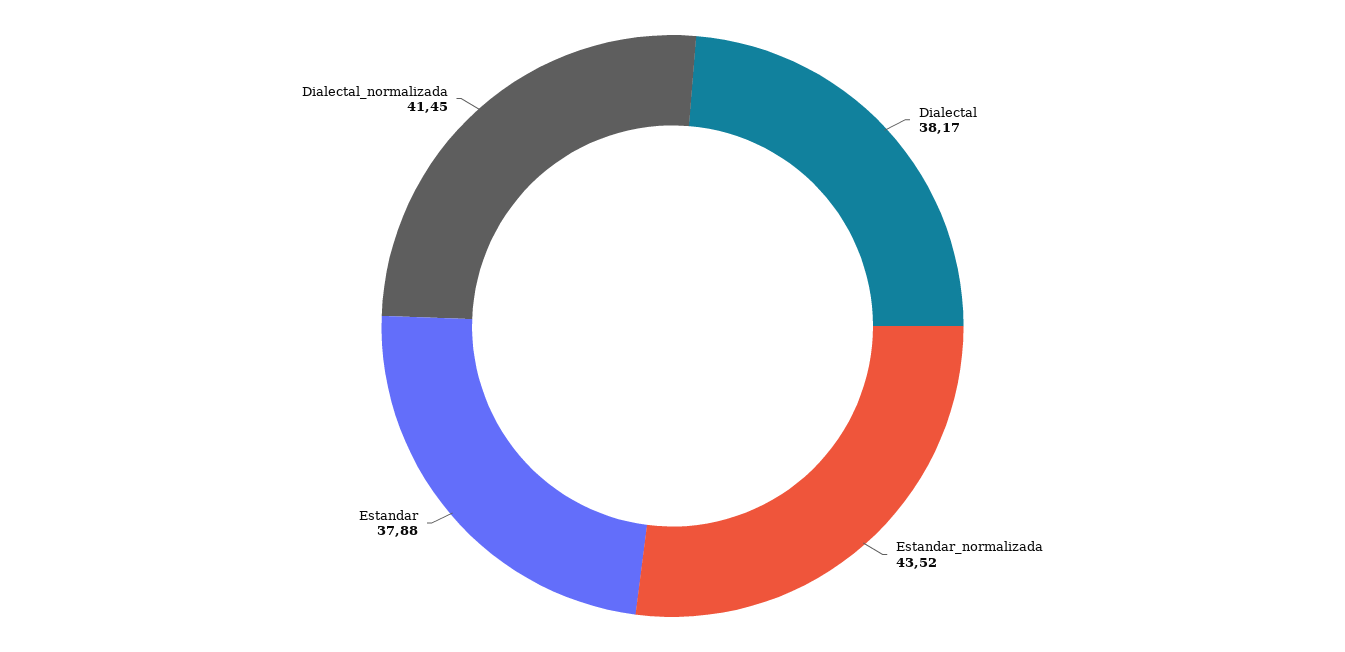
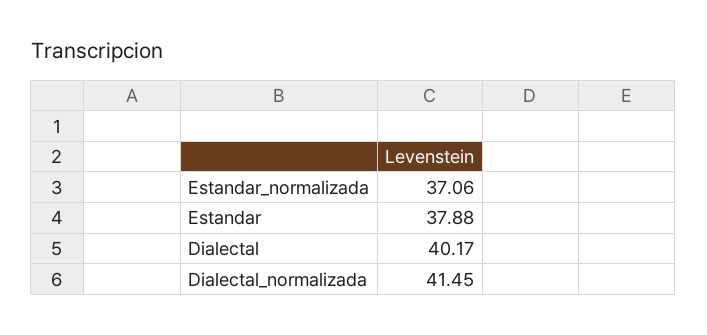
Dialectal: 38.17 -> 40.17
Estandar_normalizada: 43.52 -> 37.06

